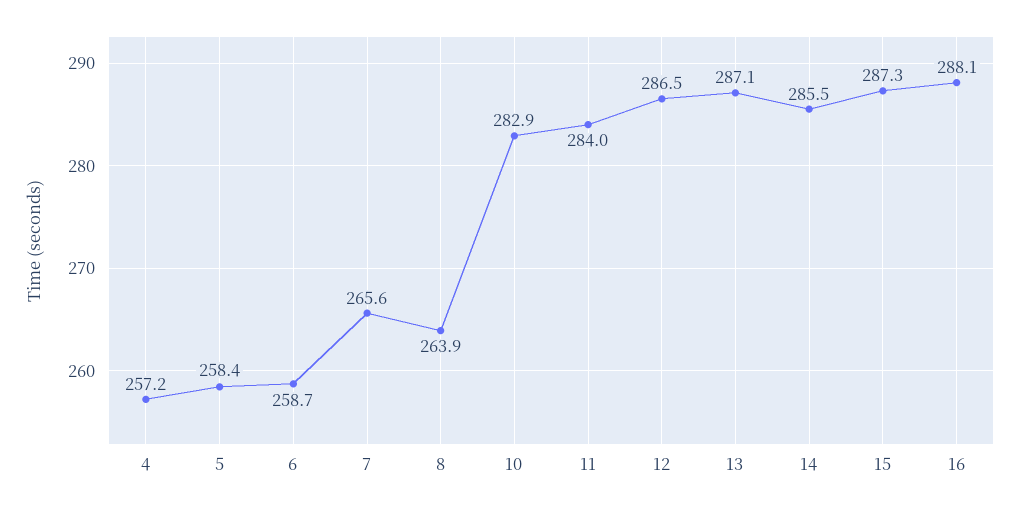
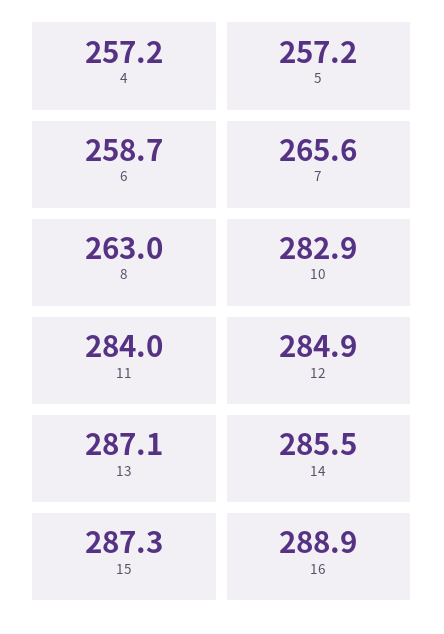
5: 258.4 -> 257.2
8: 263.9 -> 263
12: 286.5 -> 284.9
16: 288.1 -> 288.9

